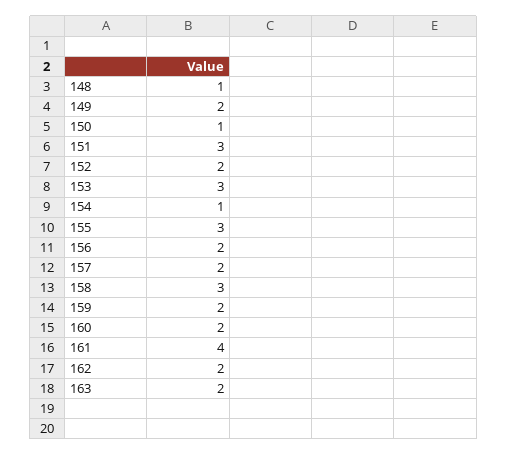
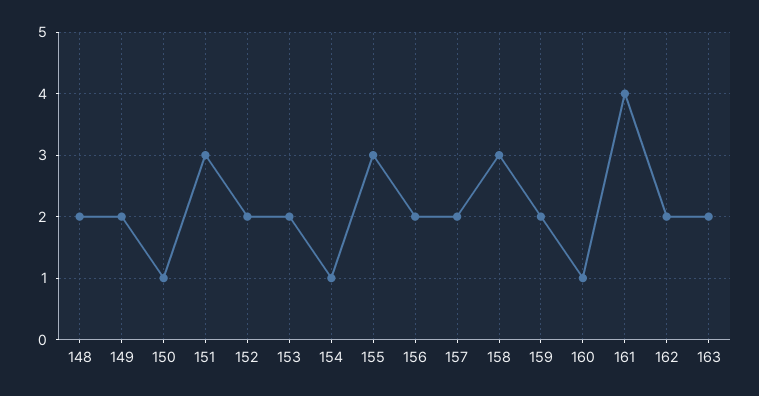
148: 1 -> 2
153: 3 -> 2
160: 2 -> 1

